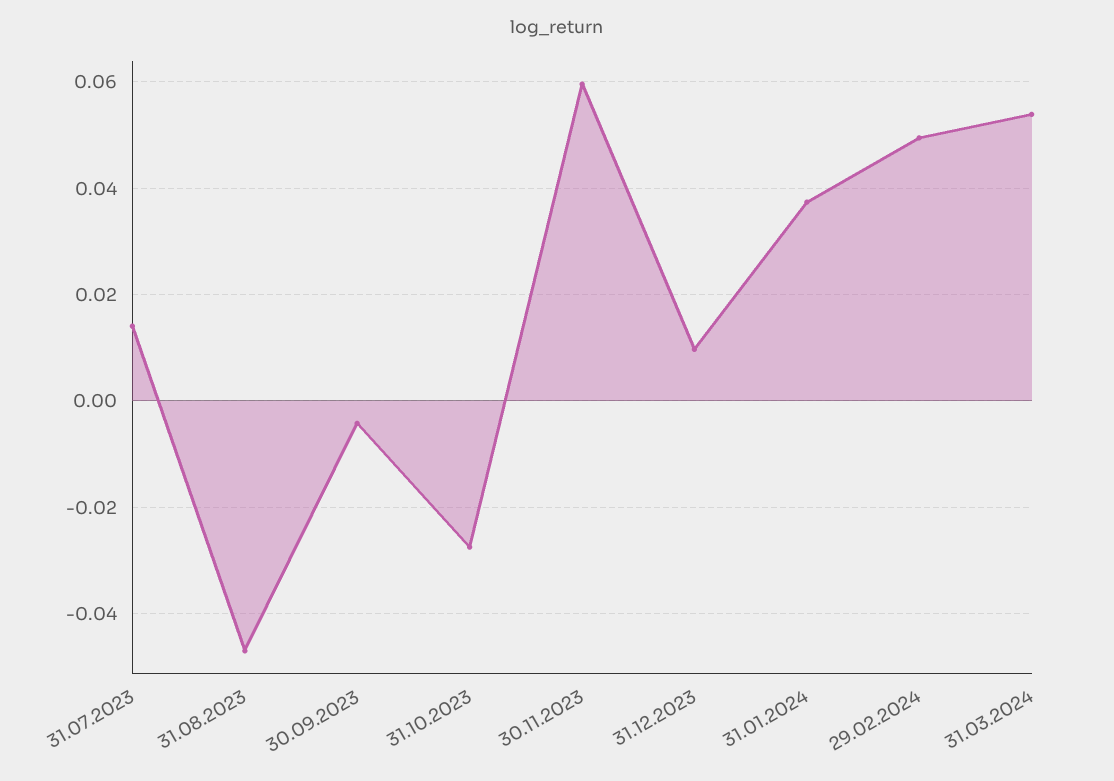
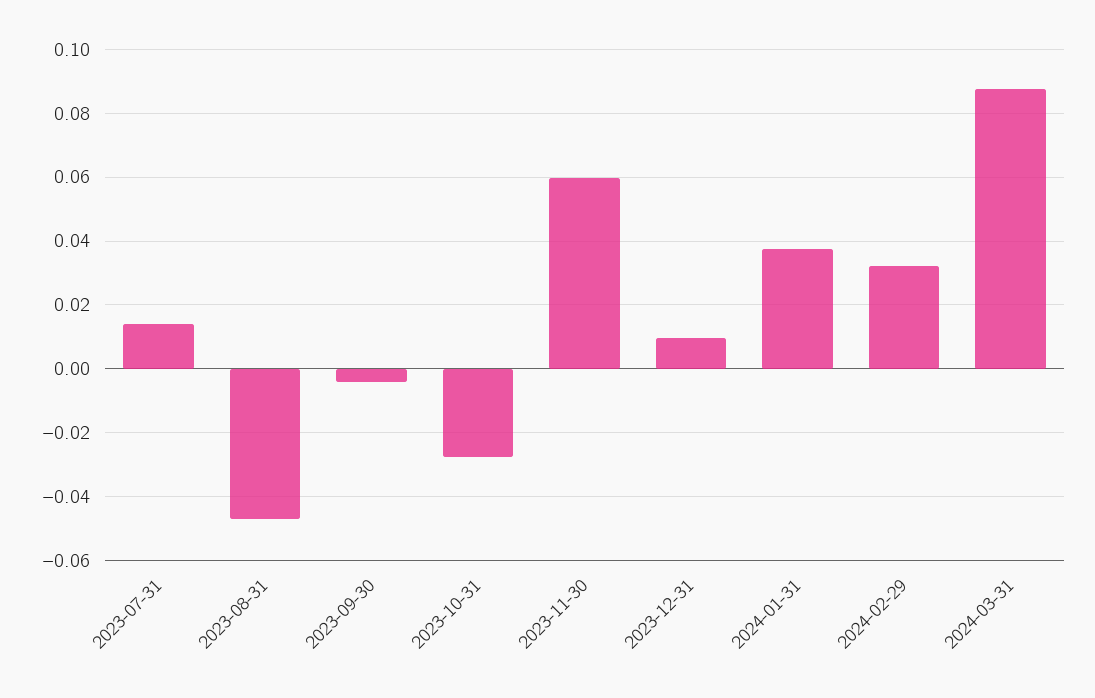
29.02.2024: 0.05 -> 0.032
31.03.2024: 0.054 -> 0.088

